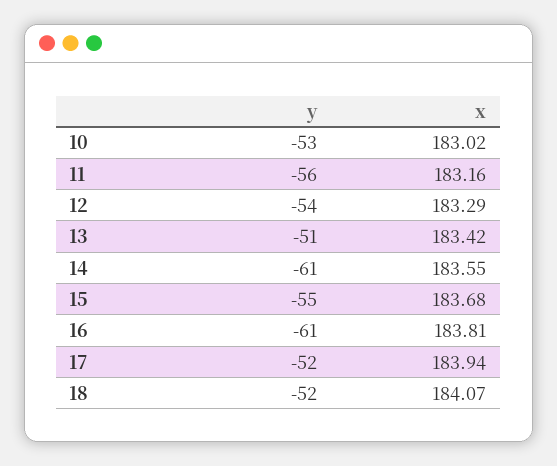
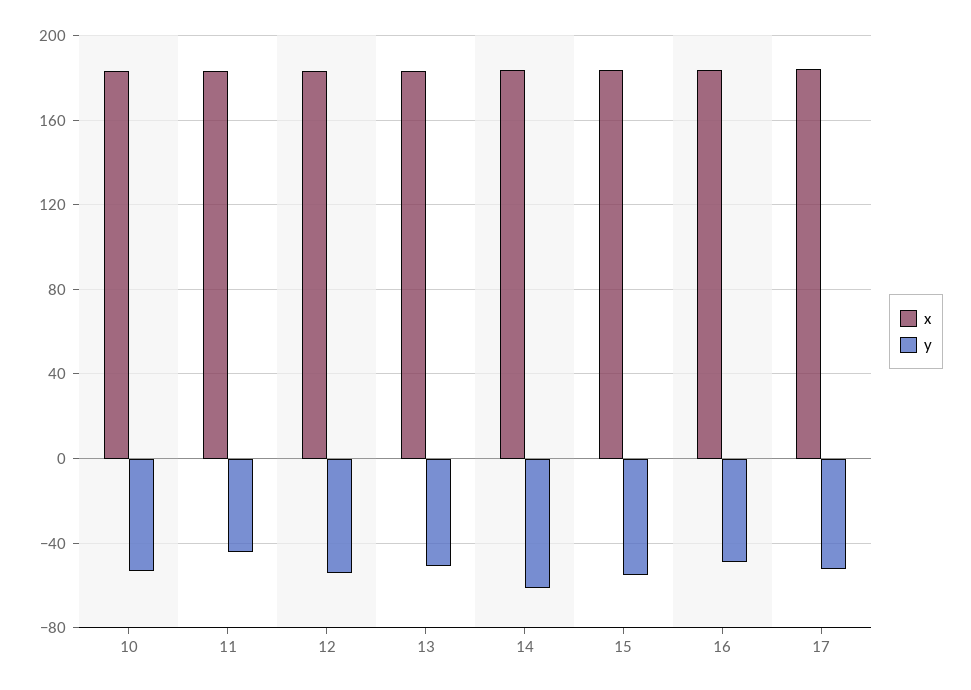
y, 11: -56 -> -45
y, 16: -61 -> -50
y, 18: -52 -> none
x, 18: 184.07 -> none

